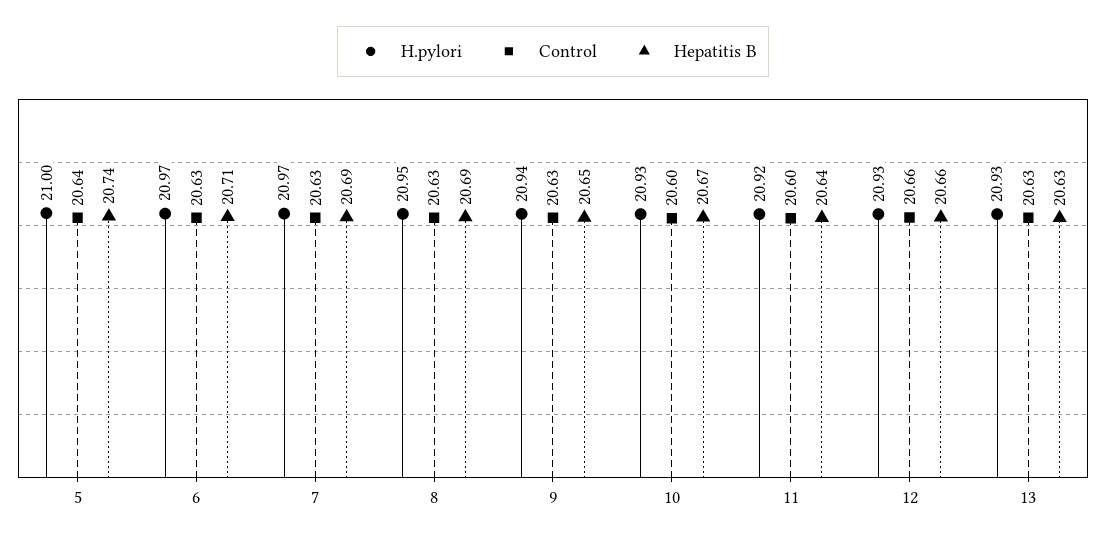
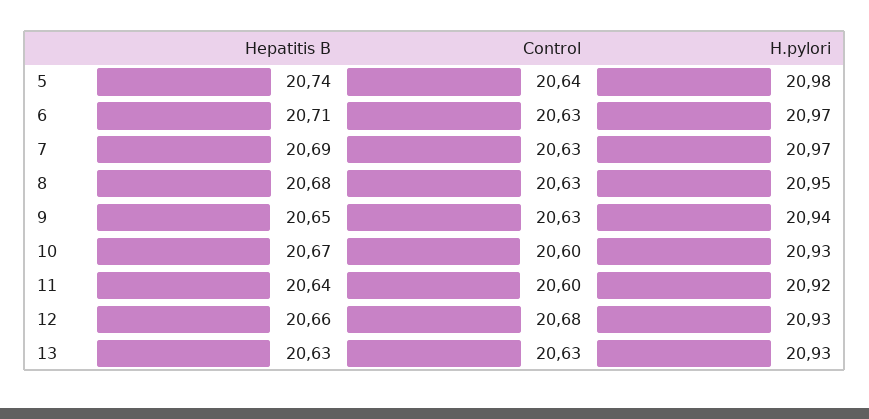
H.pylori, 5: 21 -> 20.98
Hepatitis B, 8: 20.69 -> 20.68
Control, 12: 20.66 -> 20.68

